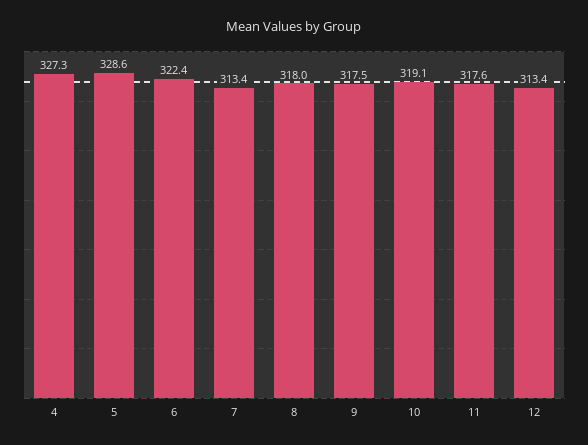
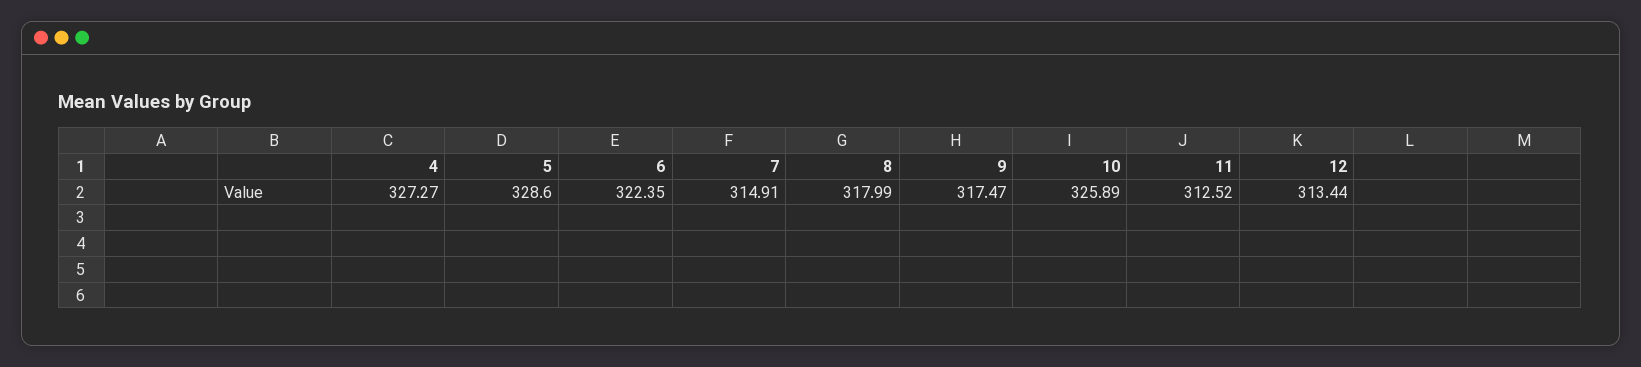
7: 313.4 -> 314.91
10: 319.1 -> 325.89
11: 317.6 -> 312.52

